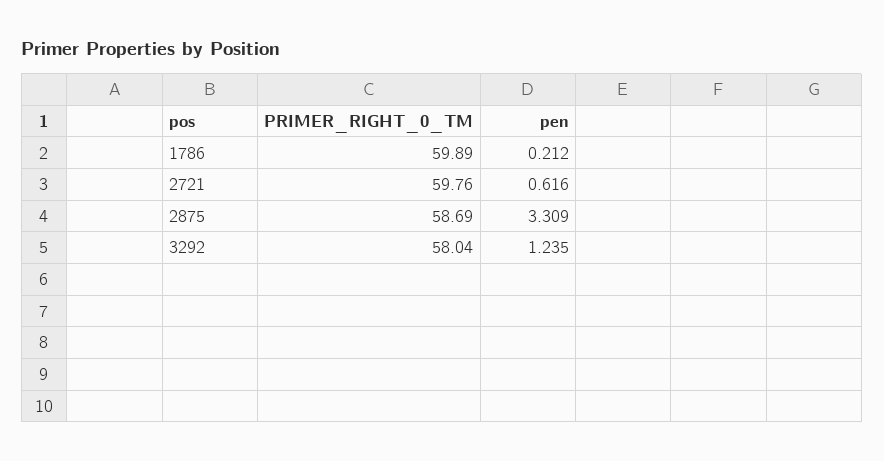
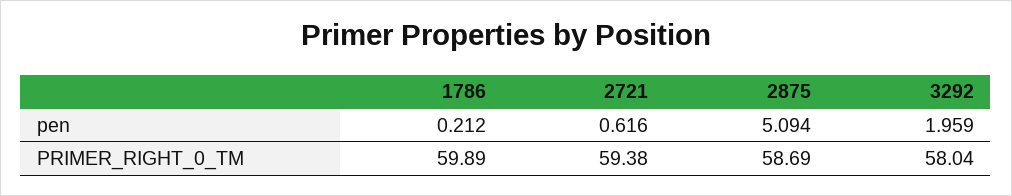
PRIMER_RIGHT_0_TM, 2721: 59.76 -> 59.38
pen, 2875: 3.309 -> 5.094
pen, 3292: 1.235 -> 1.959

